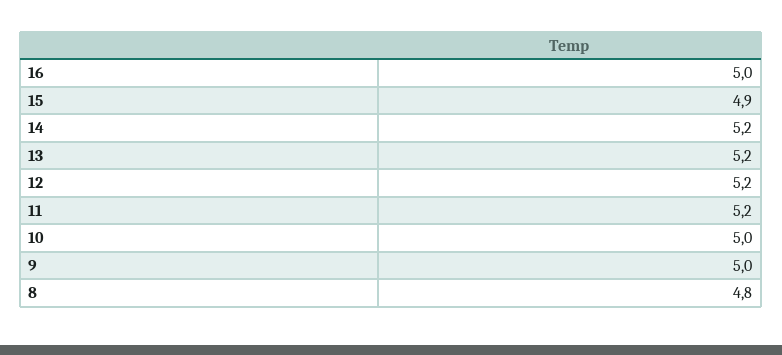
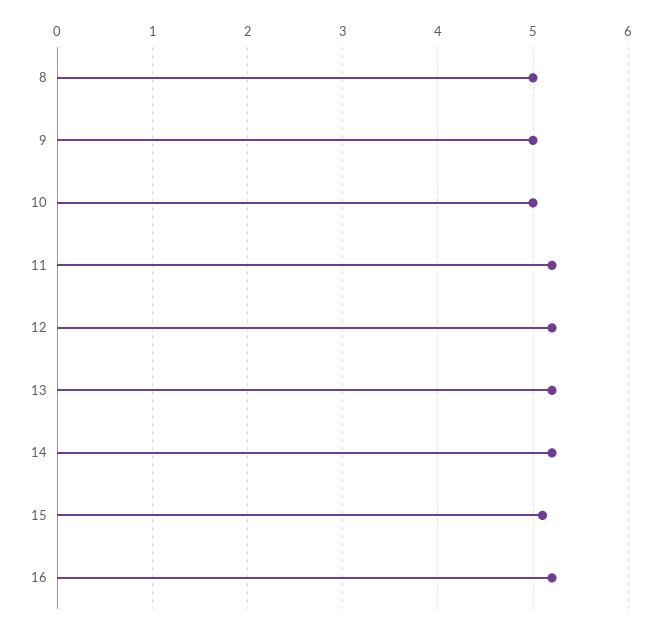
16: 5 -> 5.2
15: 4.9 -> 5.1
8: 4.8 -> 5

